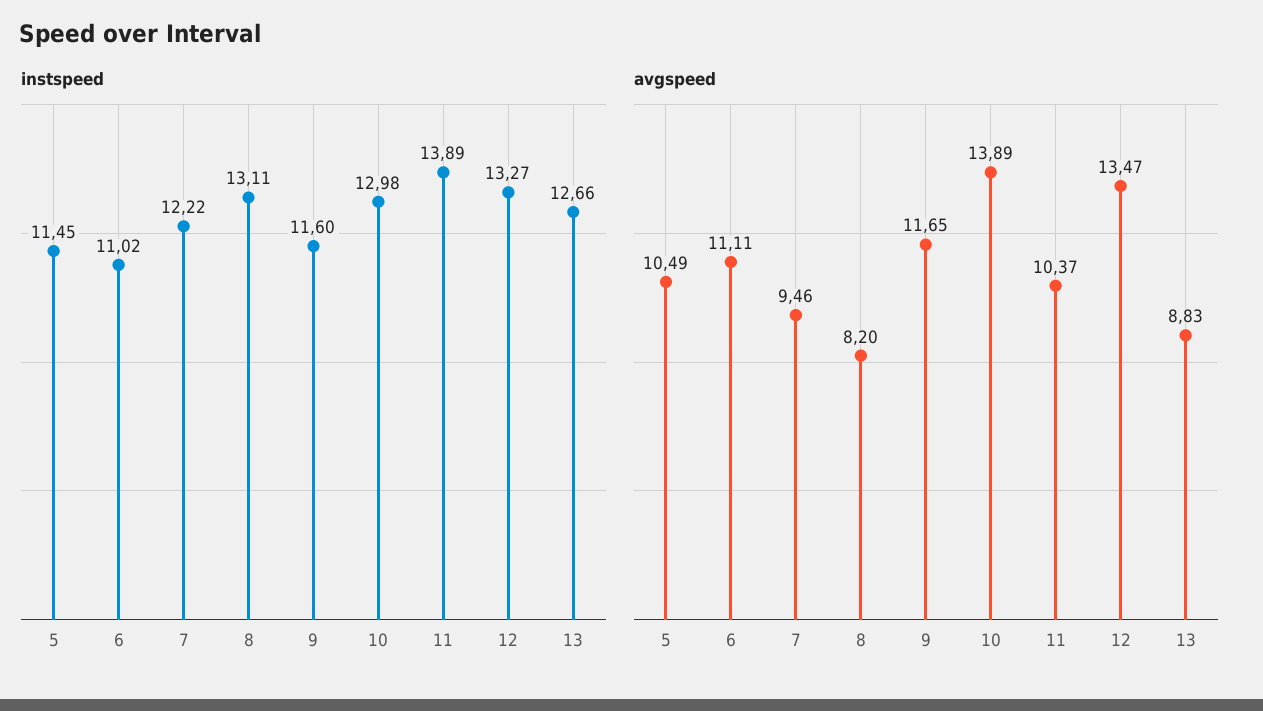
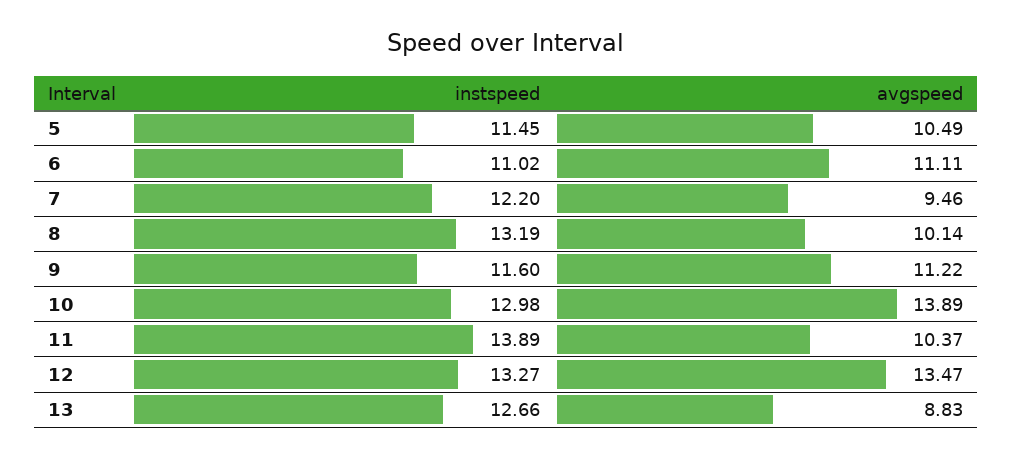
instspeed, 7: 12.22 -> 12.2
instspeed, 8: 13.11 -> 13.19
avgspeed, 8: 8.2 -> 10.14
avgspeed, 9: 11.65 -> 11.22

